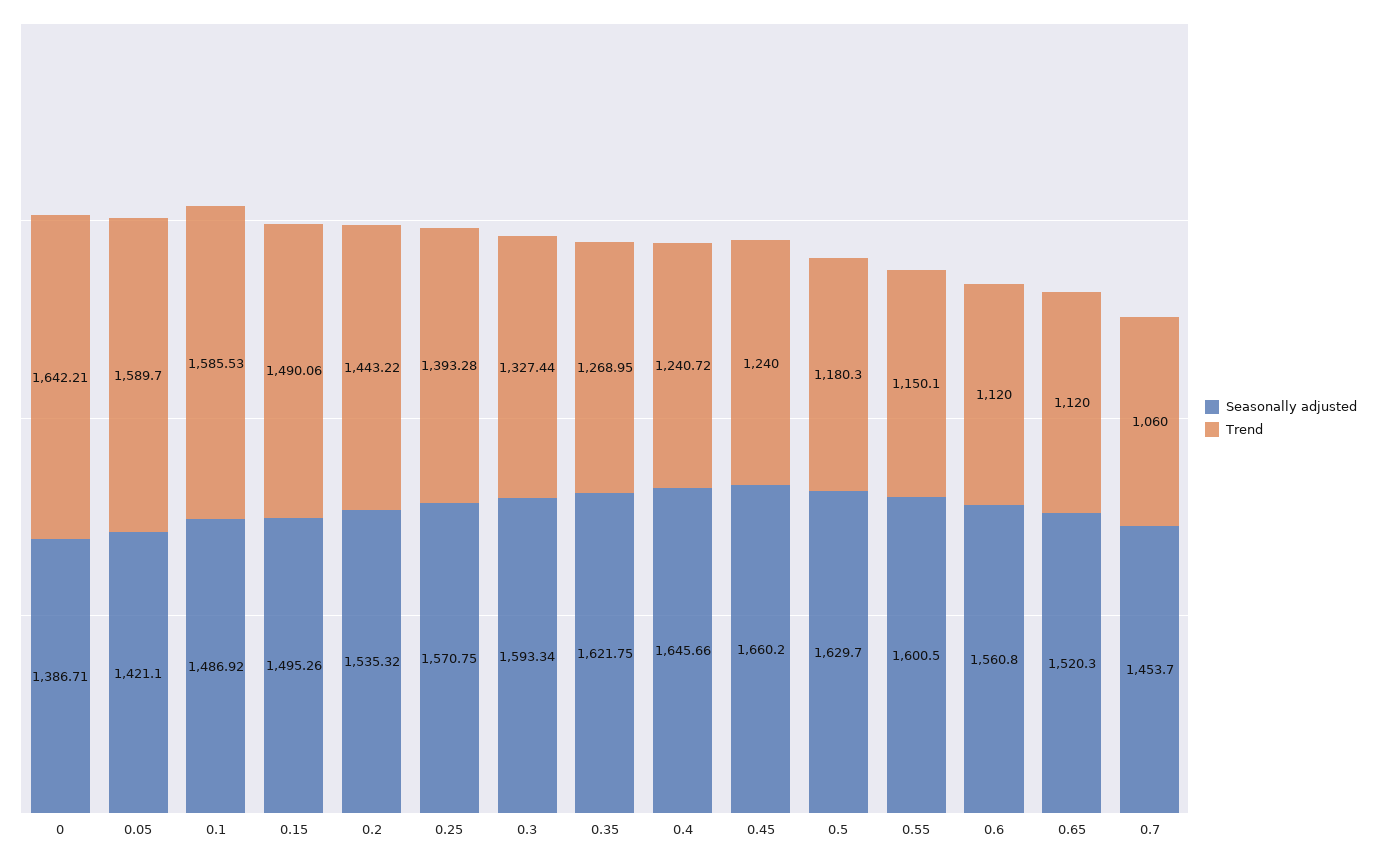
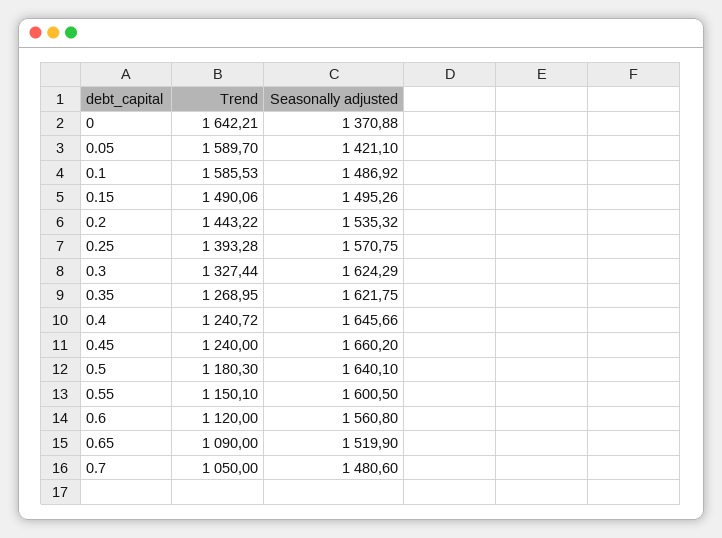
Seasonally adjusted, 0: 1386.71 -> 1370.88
Seasonally adjusted, 0.3: 1593.34 -> 1624.29
Seasonally adjusted, 0.5: 1629.7 -> 1640.1
Seasonally adjusted, 0.65: 1520.3 -> 1519.9
Trend, 0.65: 1120 -> 1090
Seasonally adjusted, 0.7: 1453.7 -> 1480.6
Trend, 0.7: 1060 -> 1050

